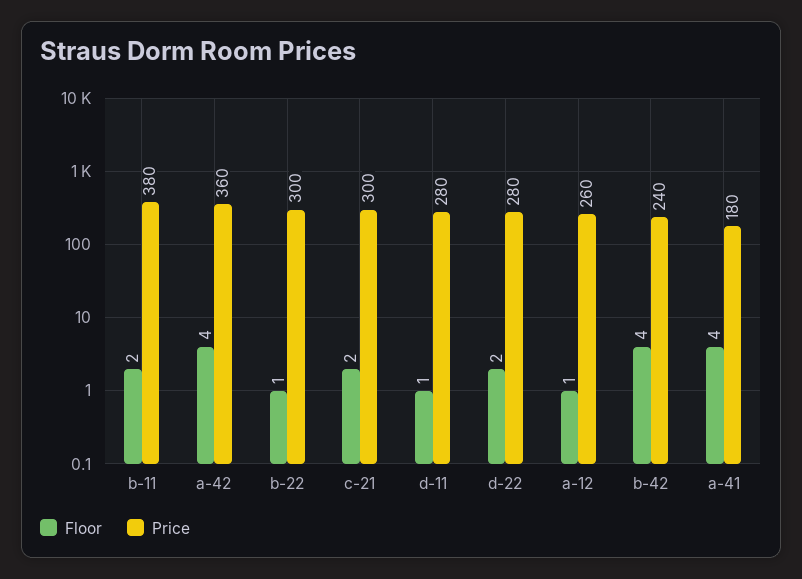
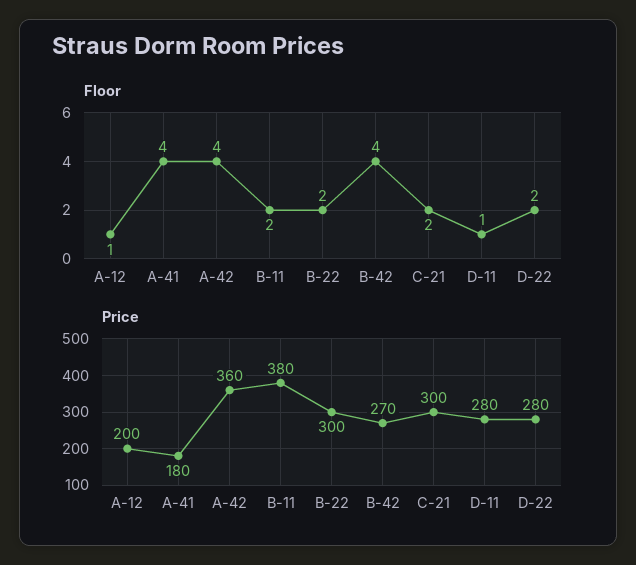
Floor, b-22: 1 -> 2
Price, a-12: 260 -> 200
Price, b-42: 240 -> 270

